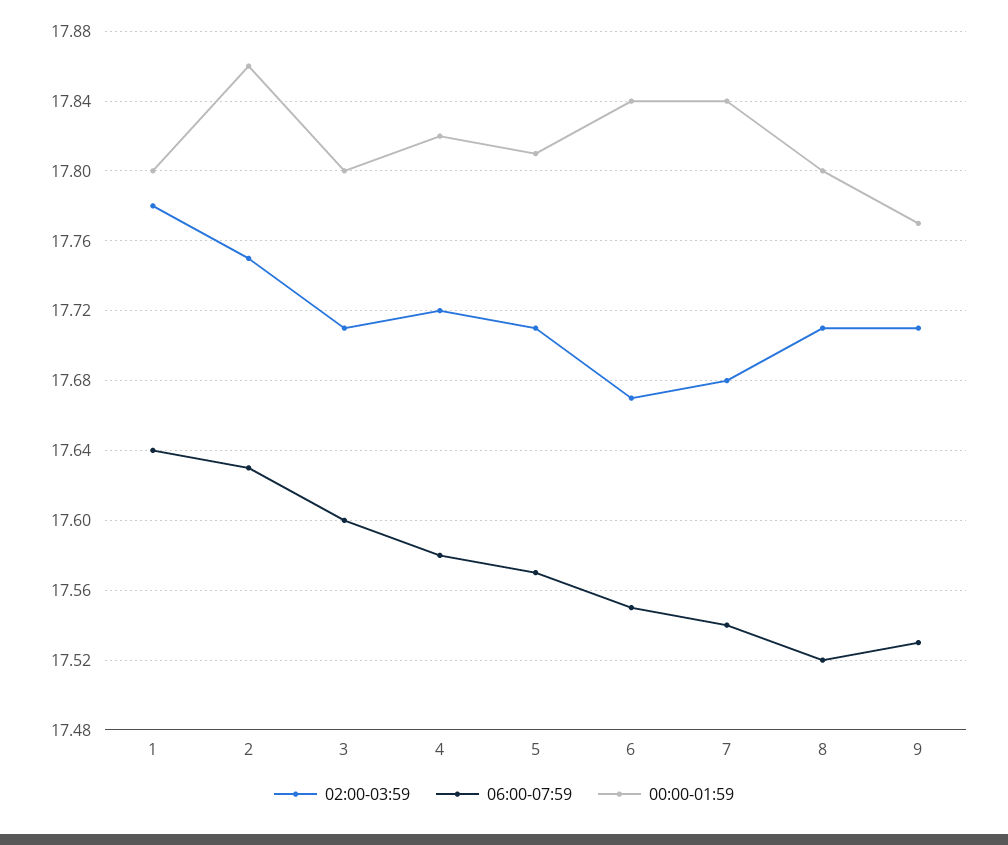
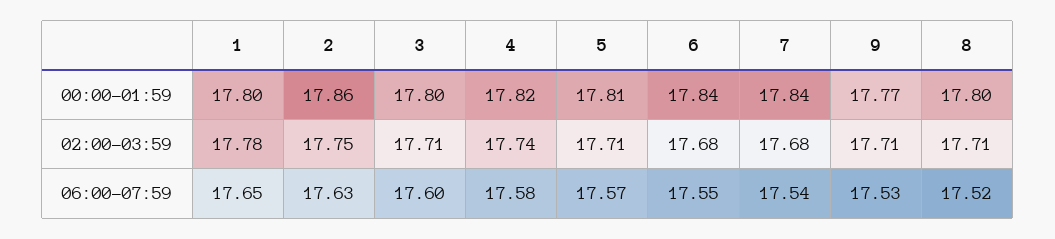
06:00-07:59, 1: 17.64 -> 17.65
02:00-03:59, 4: 17.72 -> 17.74
02:00-03:59, 6: 17.67 -> 17.68

